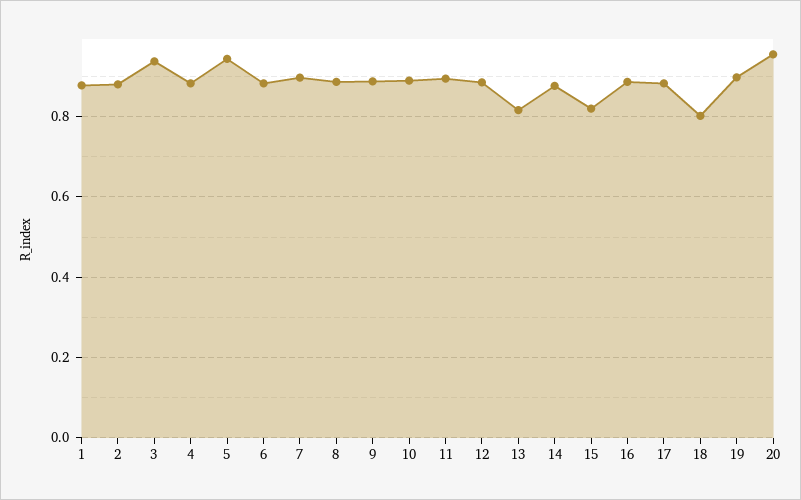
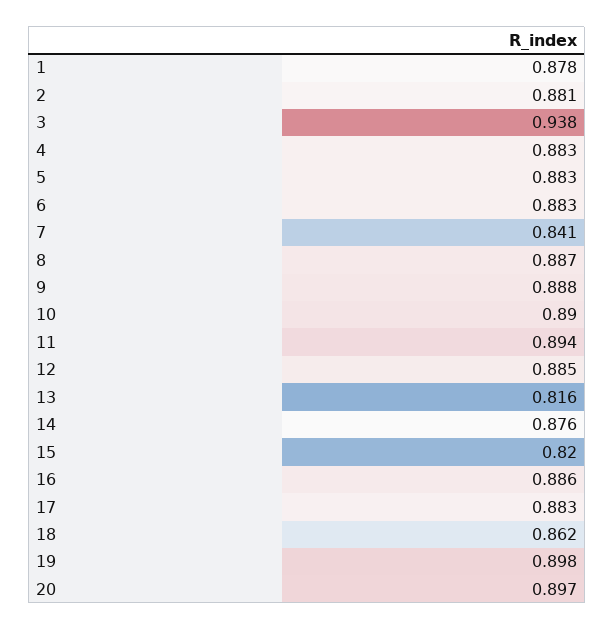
5: 0.94 -> 0.883
7: 0.9 -> 0.841
18: 0.8 -> 0.862
20: 0.96 -> 0.897

